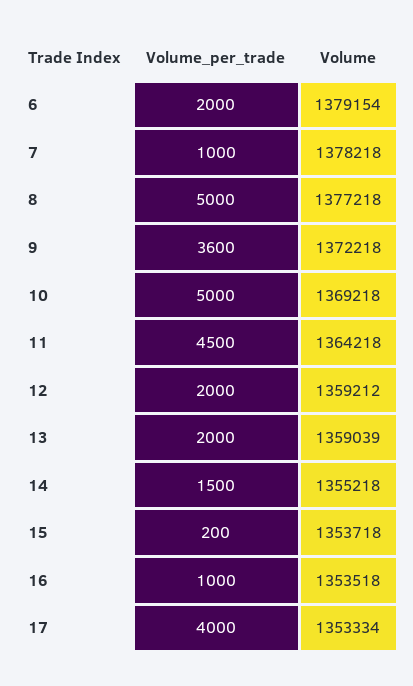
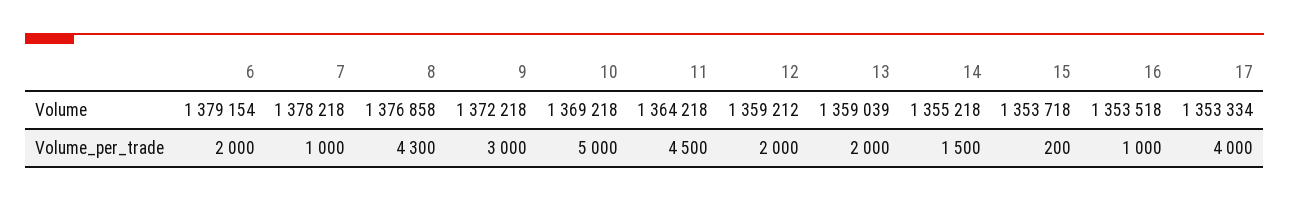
Volume_per_trade, 8: 5000 -> 4300
Volume, 8: 1377218 -> 1376858
Volume_per_trade, 9: 3600 -> 3000

